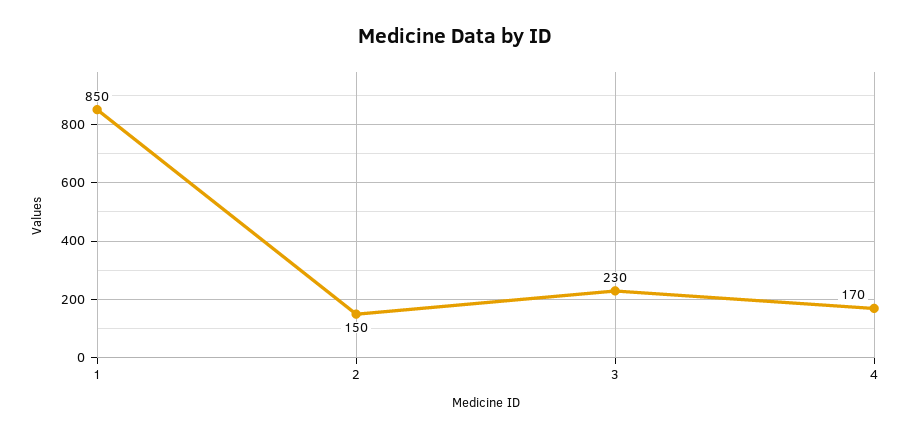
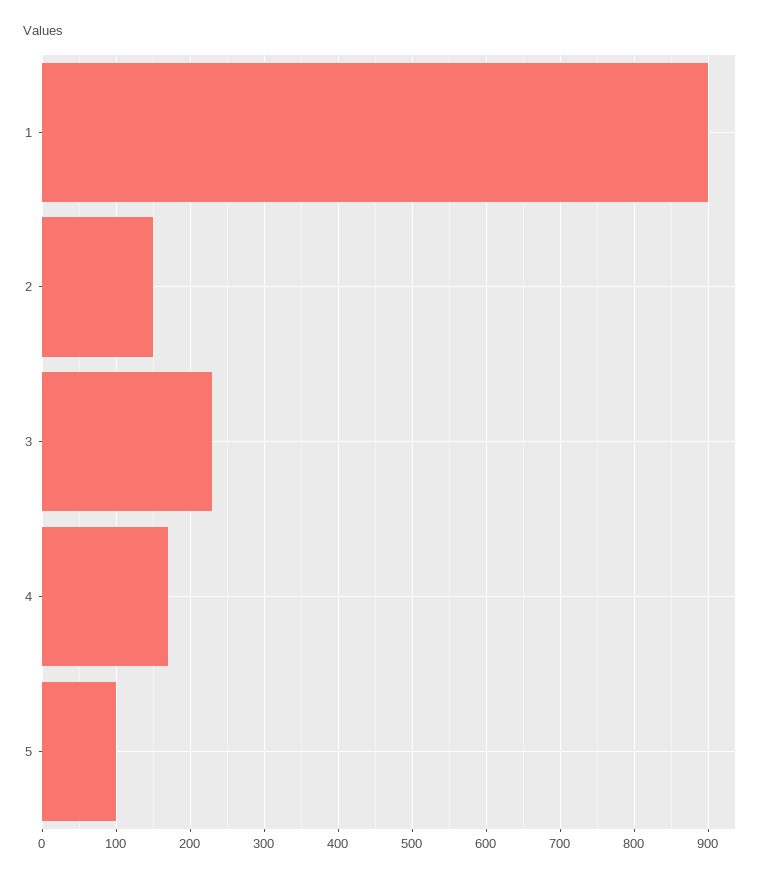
1: 850 -> 900
5: none -> 100

